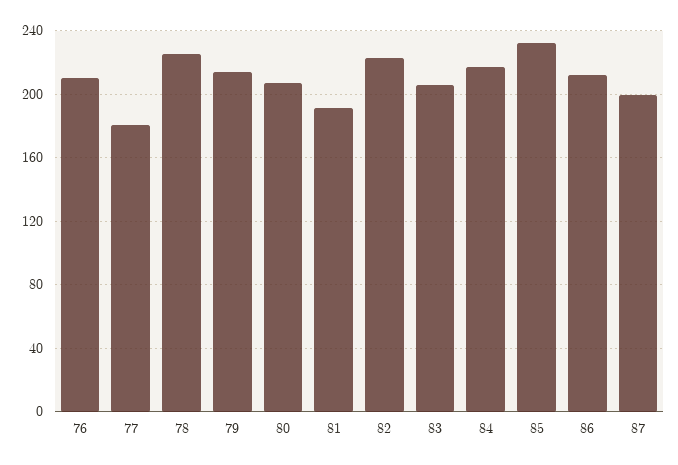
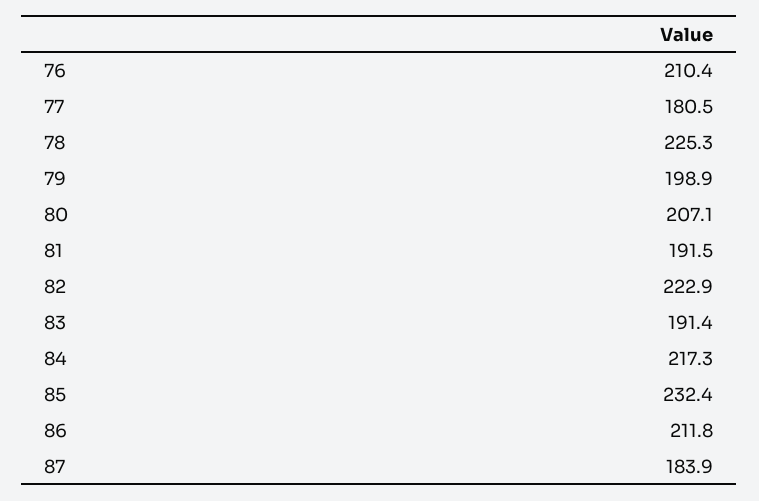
79: 215 -> 198.9
83: 205 -> 191.4
87: 200 -> 183.9

